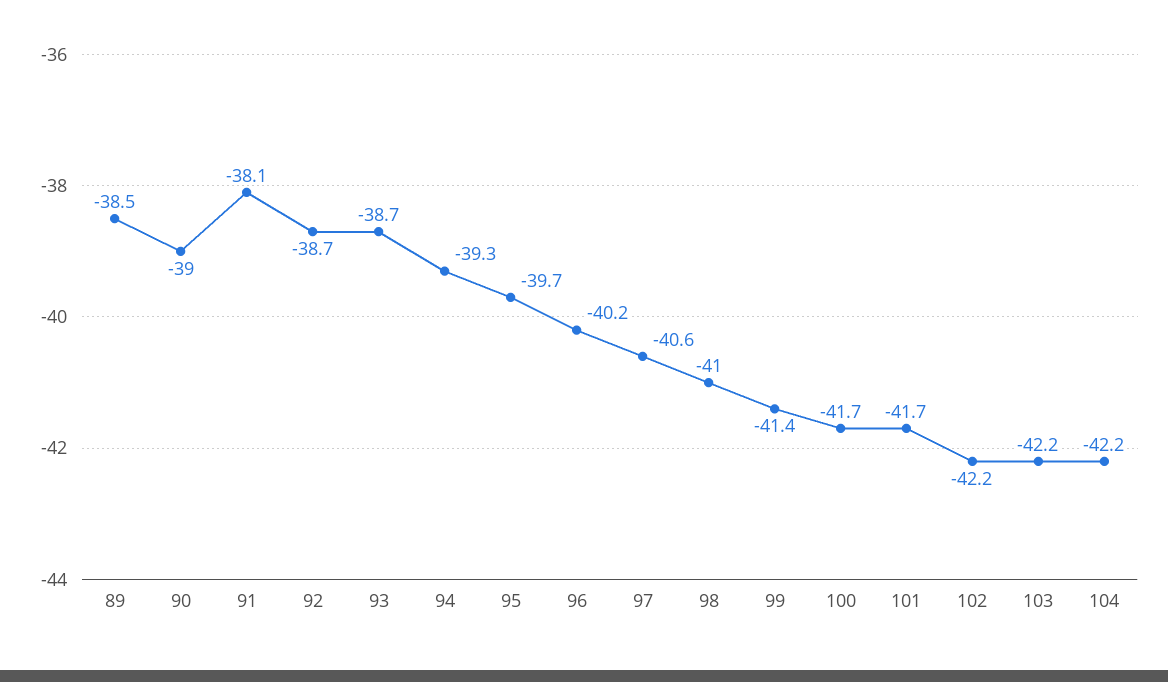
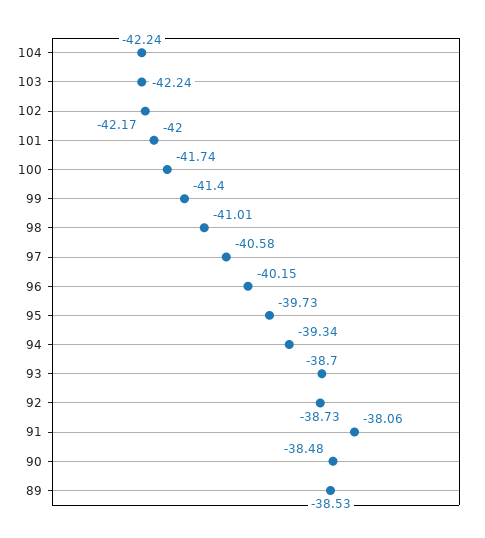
90: -39 -> -38.48
101: -41.7 -> -42

